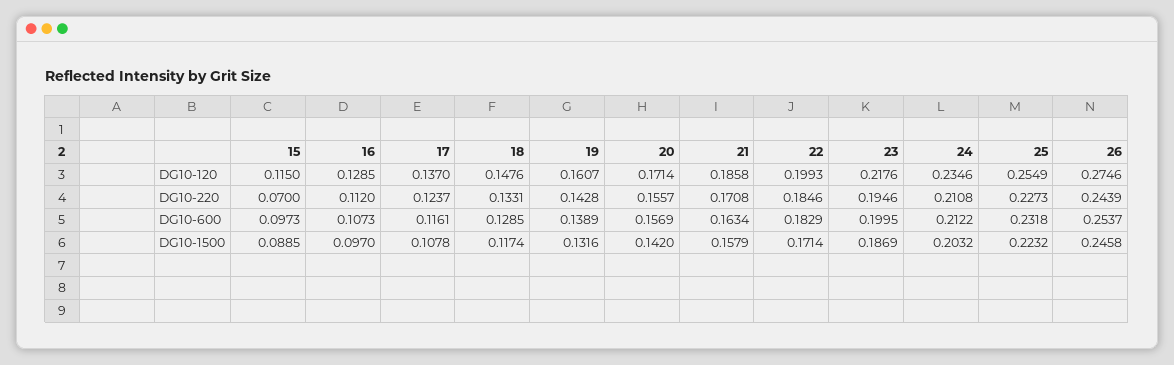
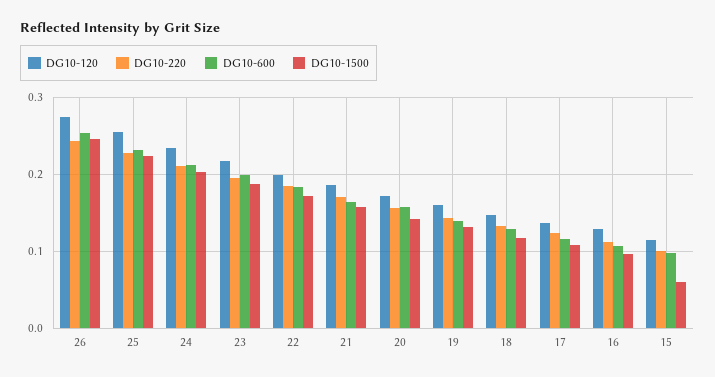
DG10-220, 15: 0.07 -> 0.1
DG10-1500, 15: 0.0885 -> 0.06

